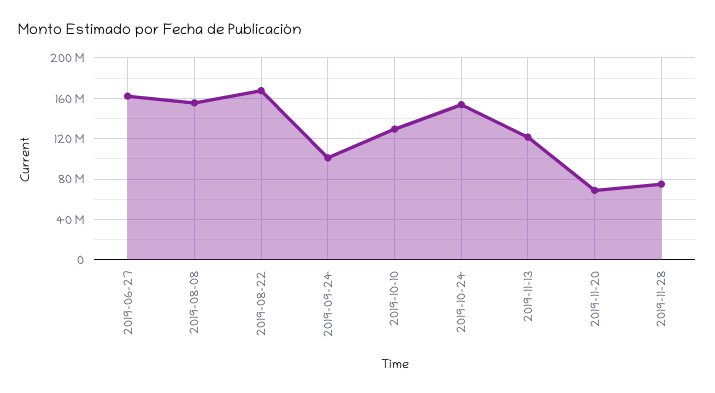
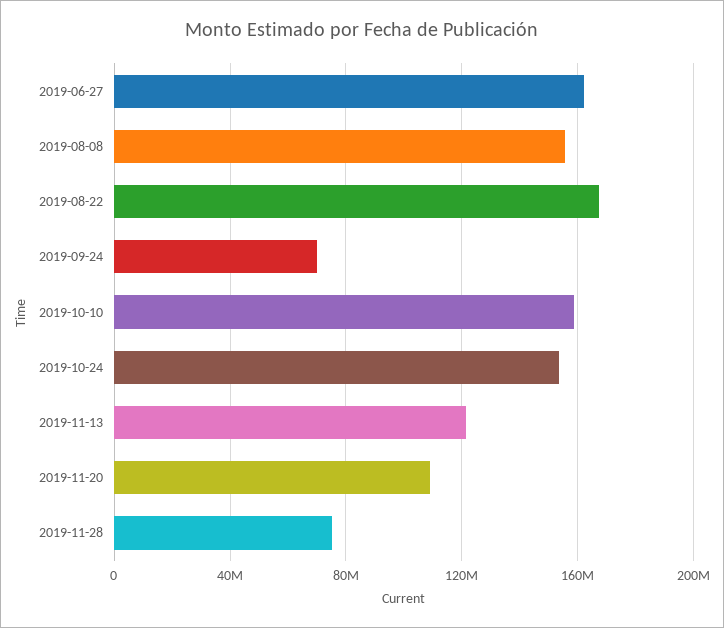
2019-09-24: 100000000 -> 70000000
2019-10-10: 130000000 -> 160000000
2019-11-20: 70000000 -> 110000000

